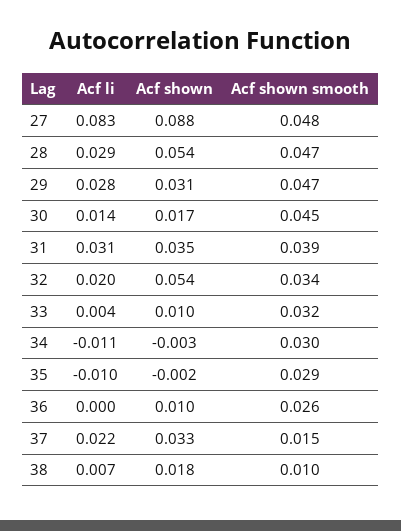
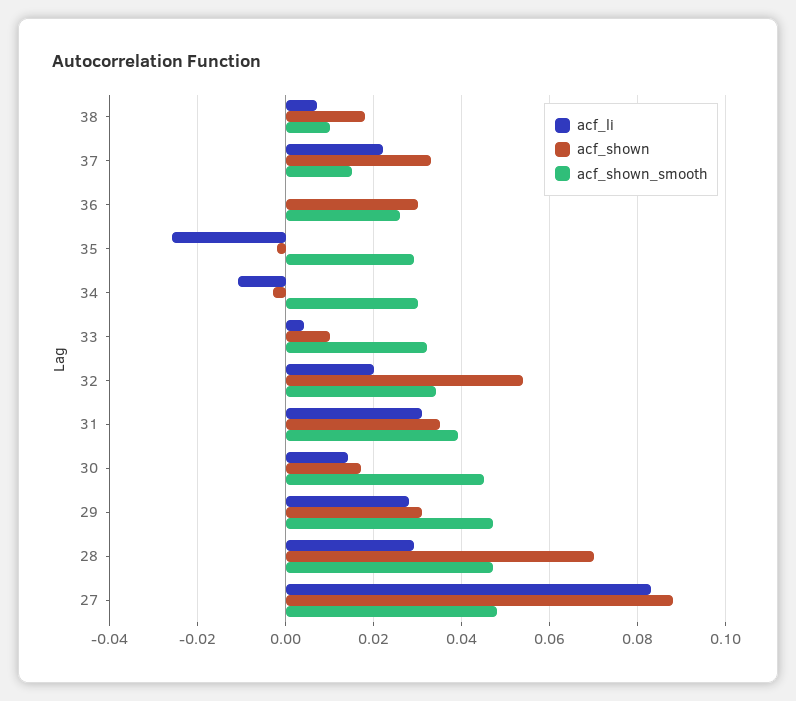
Acf shown, 28: 0.054 -> 0.07
Acf li, 35: -0.01 -> -0.025
Acf shown, 36: 0.01 -> 0.03

